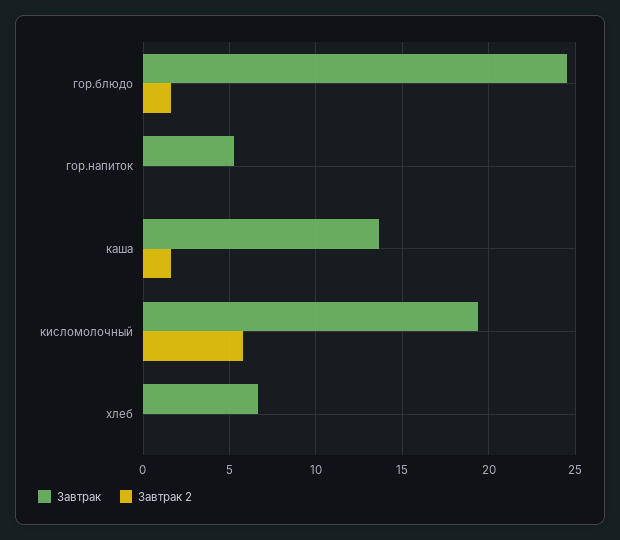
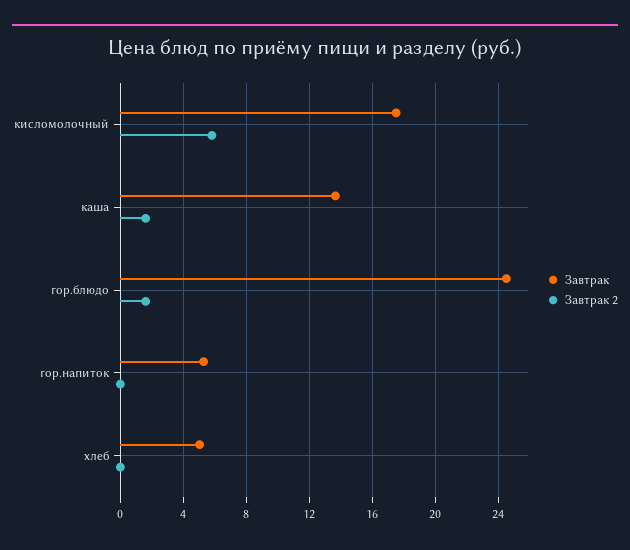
Завтрак, кисломолочный: 19.5 -> 17.5
Завтрак, хлеб: 6.5 -> 5

